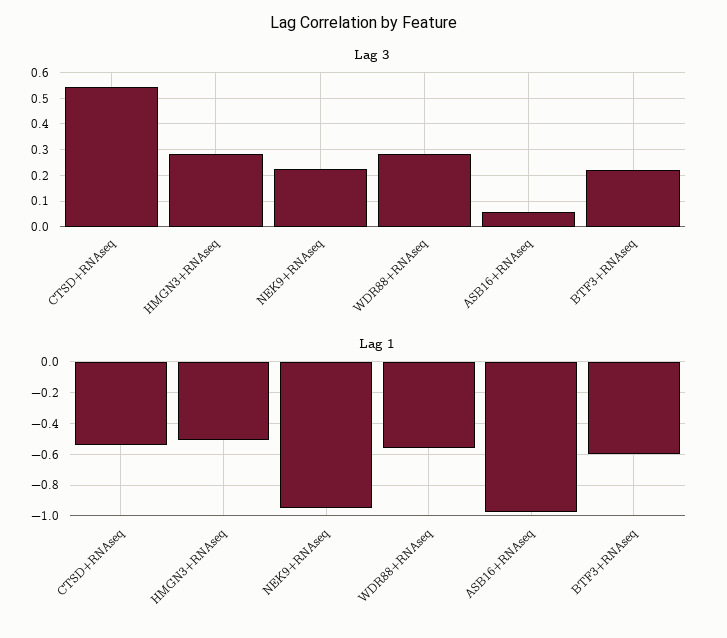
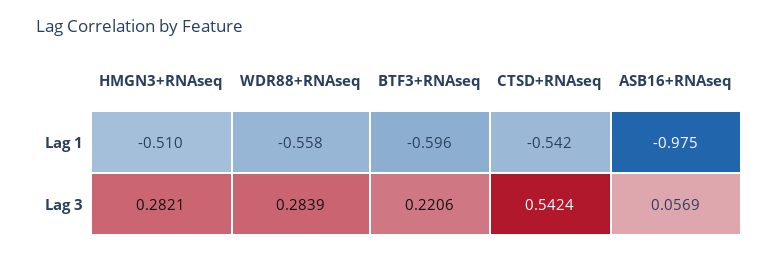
Lag 3, NEK9+RNAseq: 0.225 -> none
Lag 1, NEK9+RNAseq: -0.95 -> none

